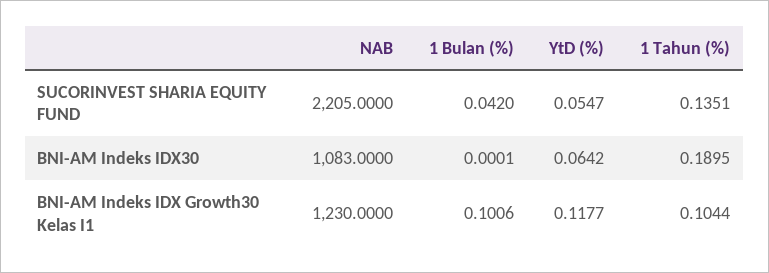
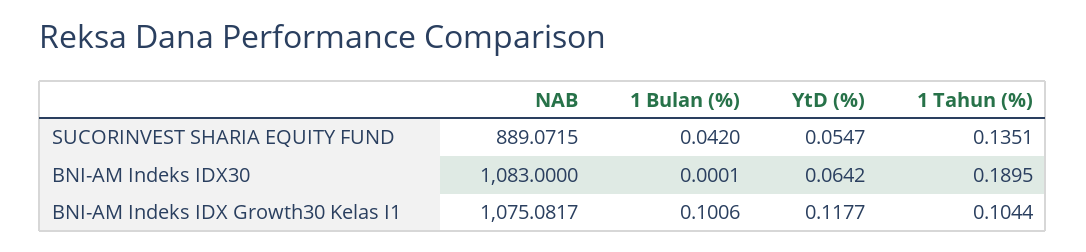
NAB, SUCORINVEST SHARIA EQUITY FUND: 2205 -> 889.0715
NAB, BNI-AM Indeks IDX Growth30 Kelas I1: 1230 -> 1075.0817

